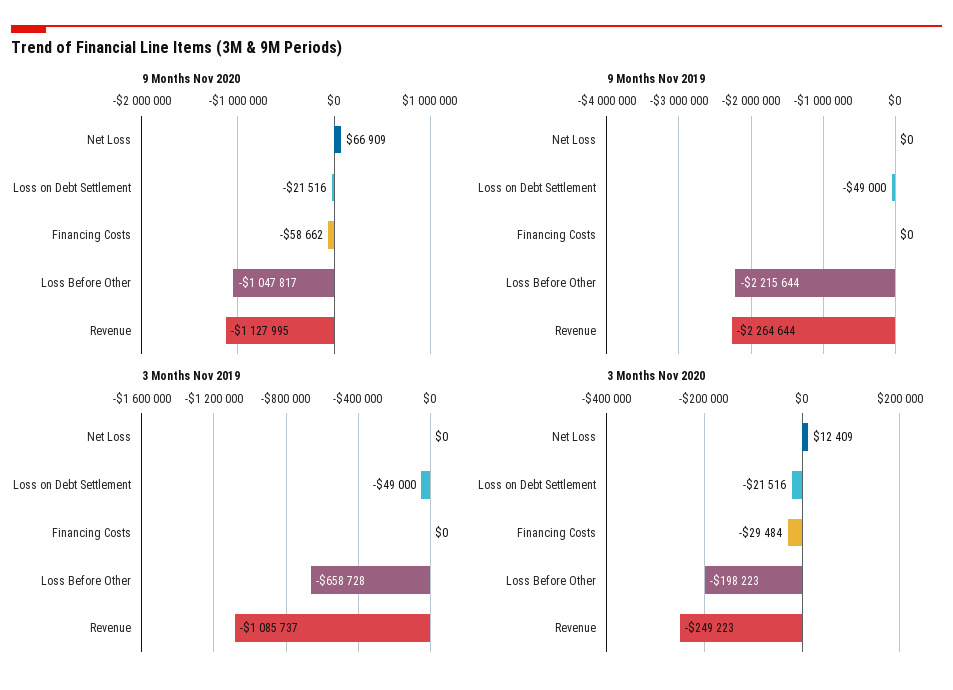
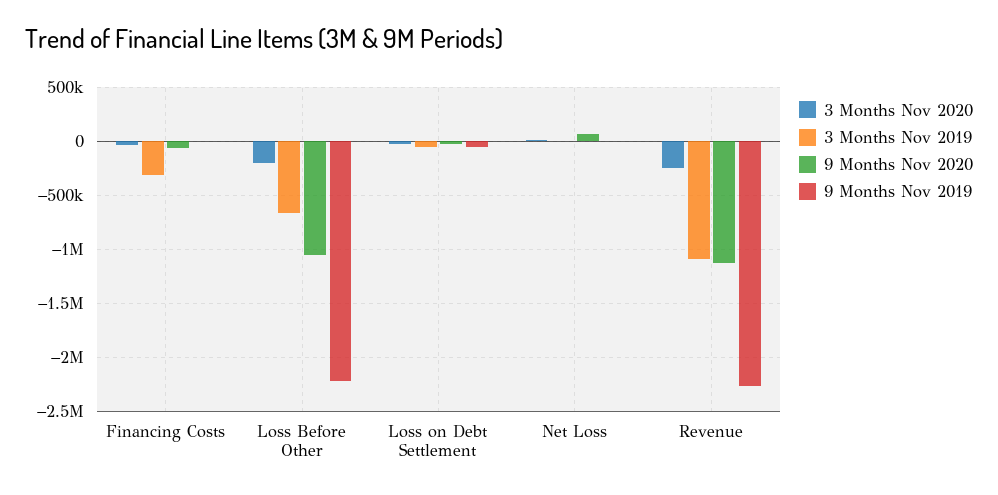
3 Months Nov 2019, Financing Costs: 0 -> -300000

